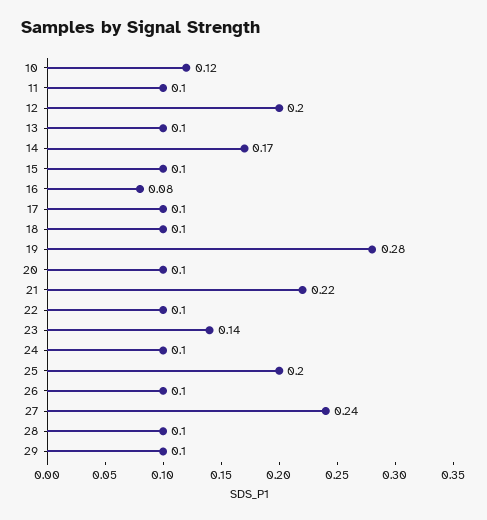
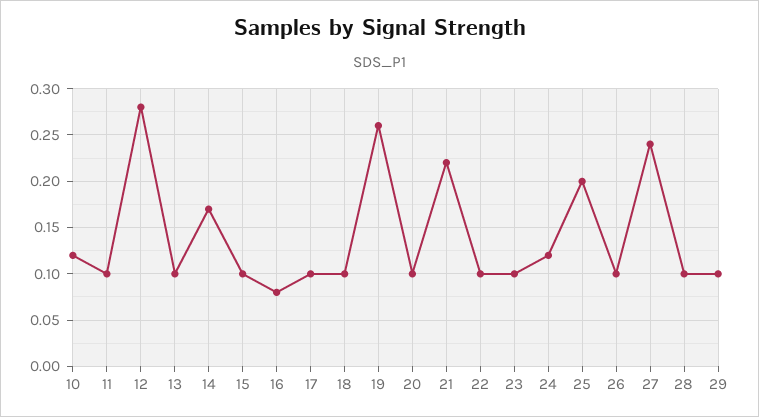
12: 0.2 -> 0.28
19: 0.28 -> 0.26
23: 0.14 -> 0.1
24: 0.1 -> 0.12

